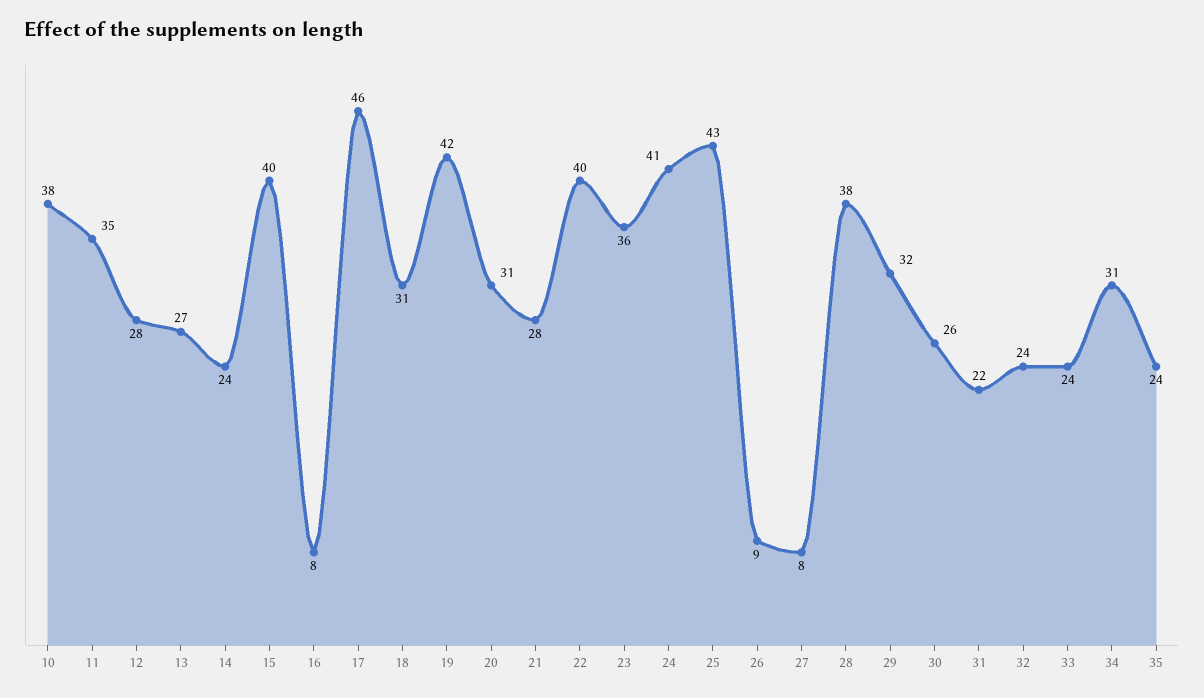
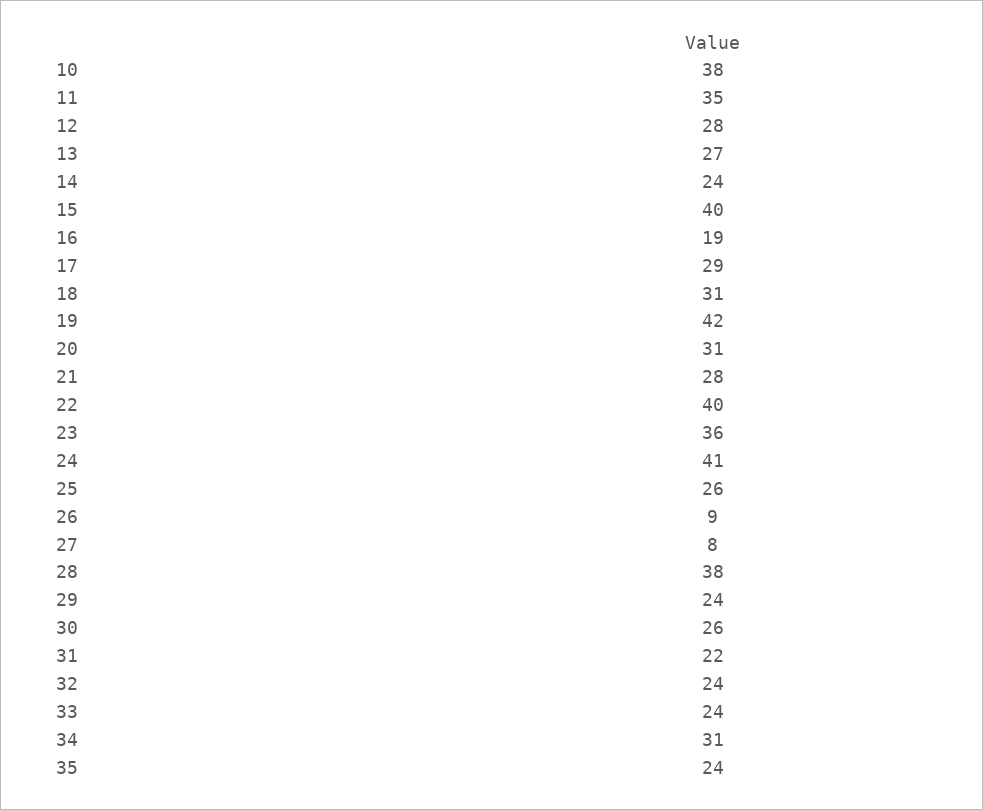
16: 8 -> 19
17: 46 -> 29
25: 43 -> 26
29: 32 -> 24

